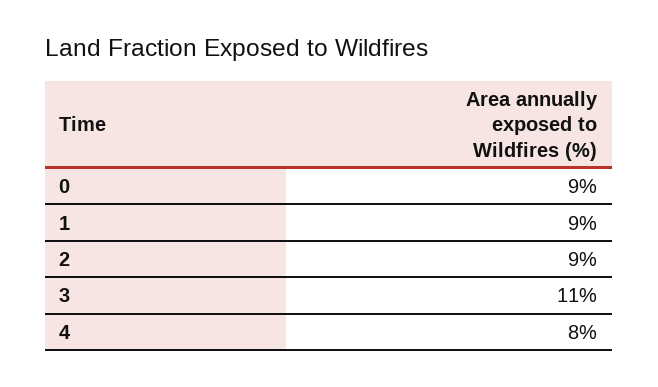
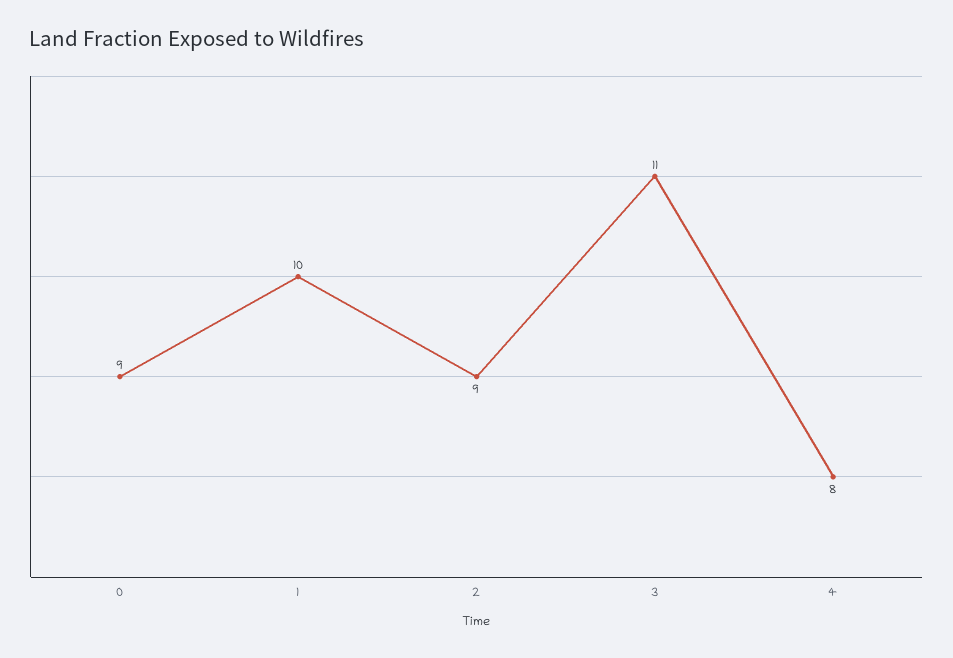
1: 9 -> 10

